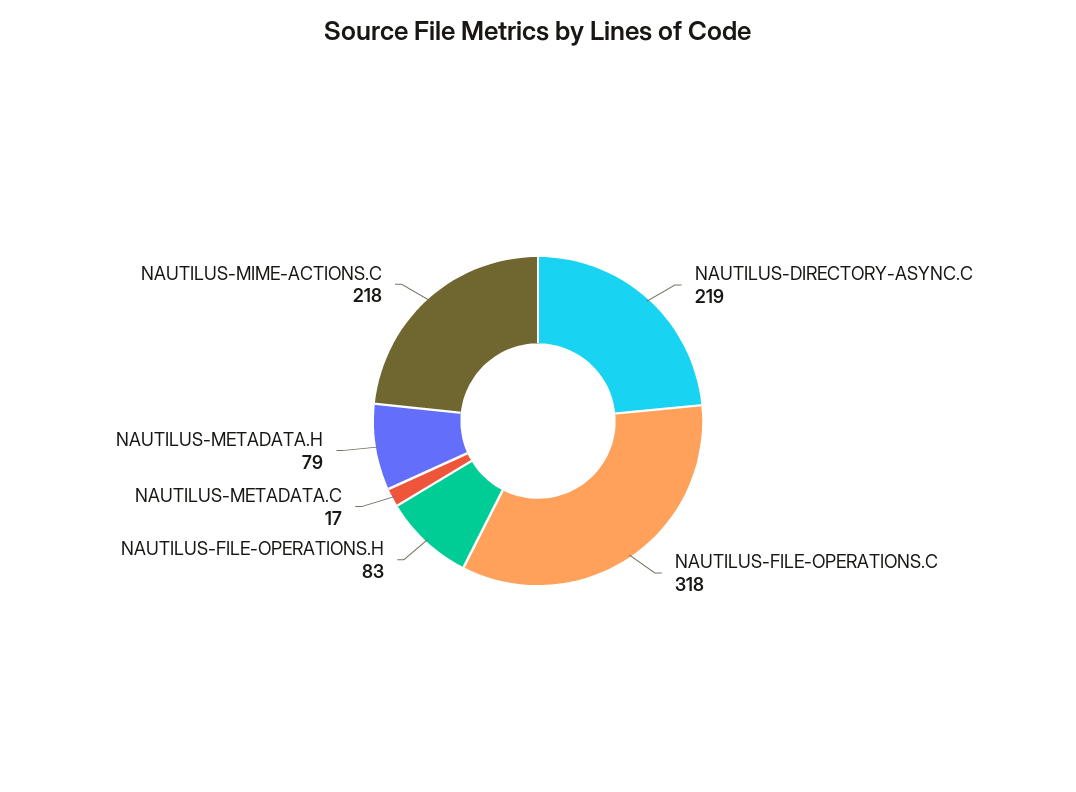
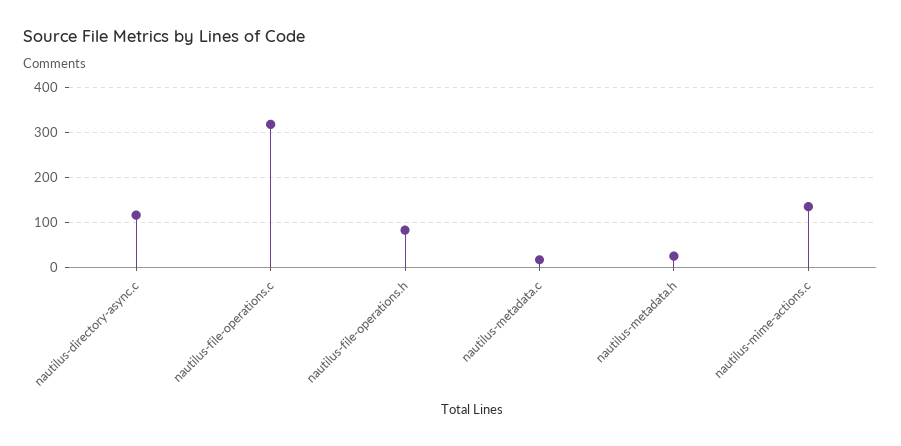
NAUTILUS-DIRECTORY-ASYNC.C: 219 -> 120
NAUTILUS-METADATA.H: 79 -> 20
NAUTILUS-MIME-ACTIONS.C: 218 -> 140

